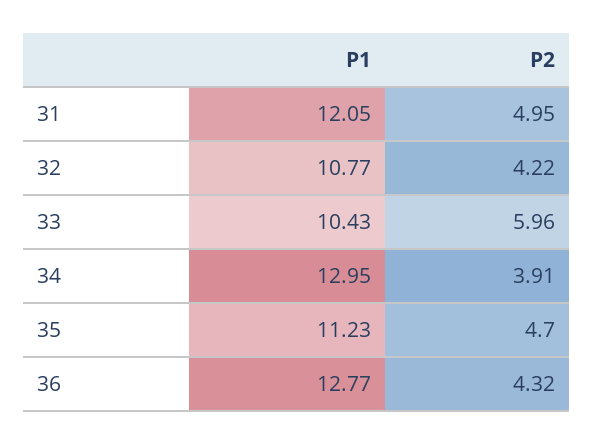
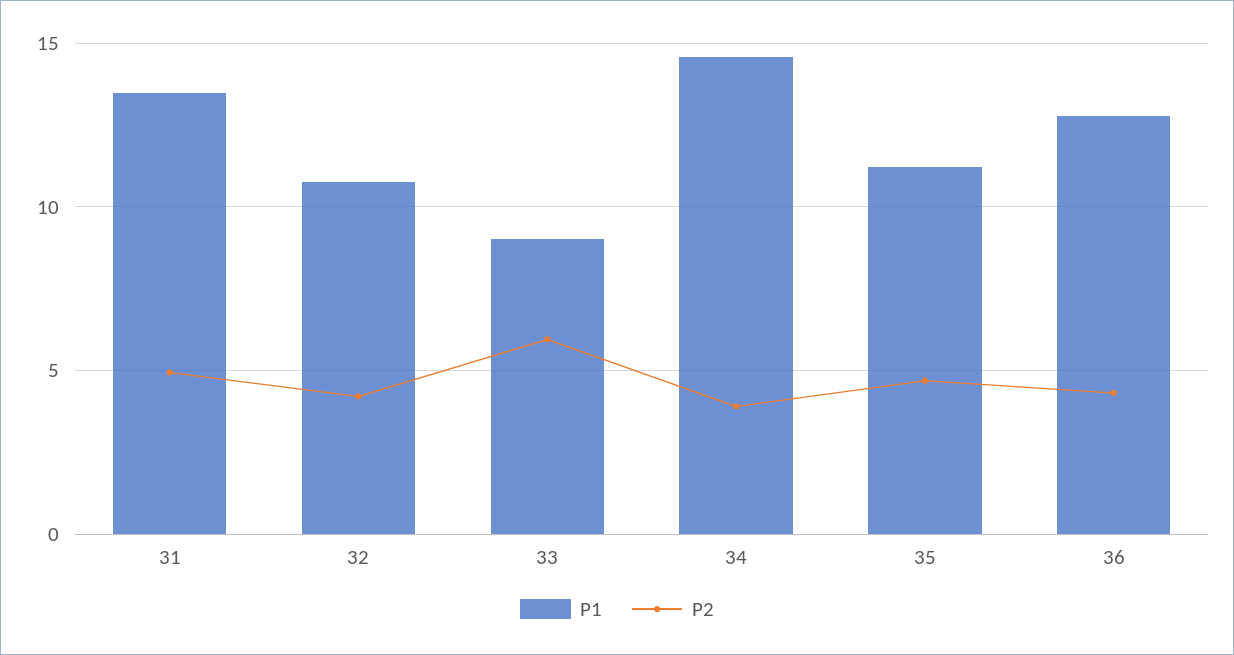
P1, 31: 12.05 -> 13.5
P1, 33: 10.43 -> 9
P1, 34: 12.95 -> 14.5

